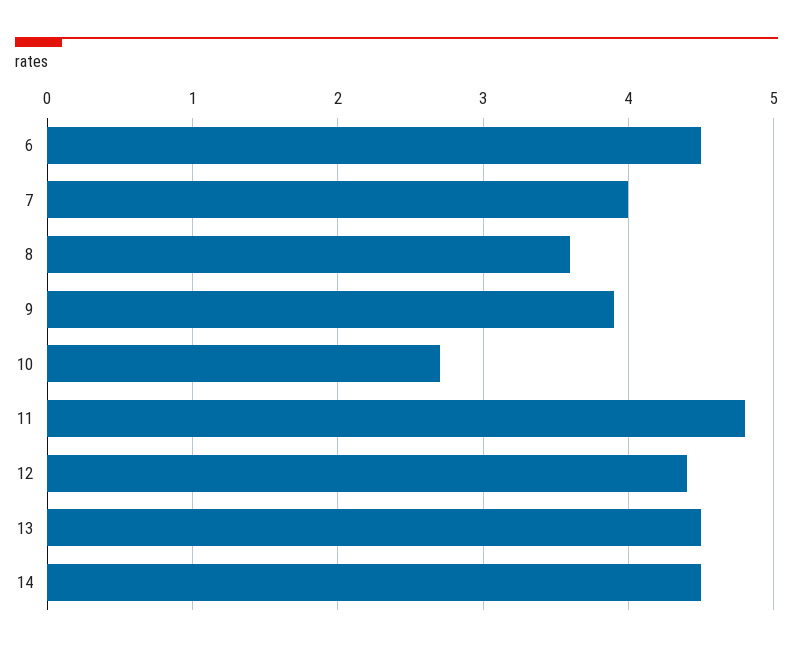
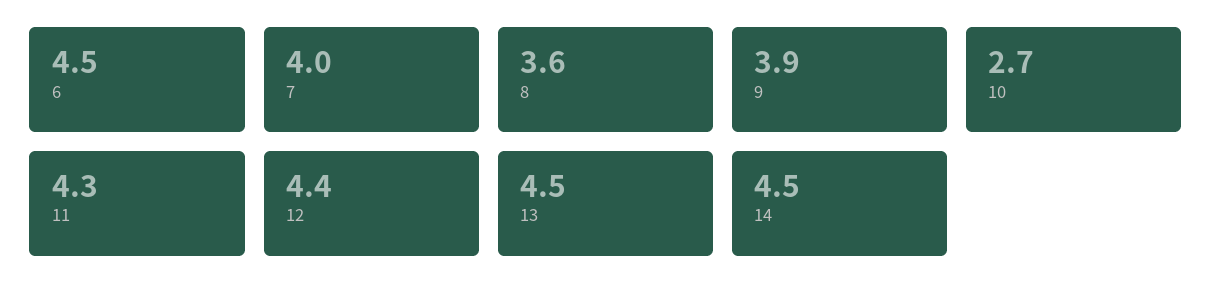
11: 4.8 -> 4.3

